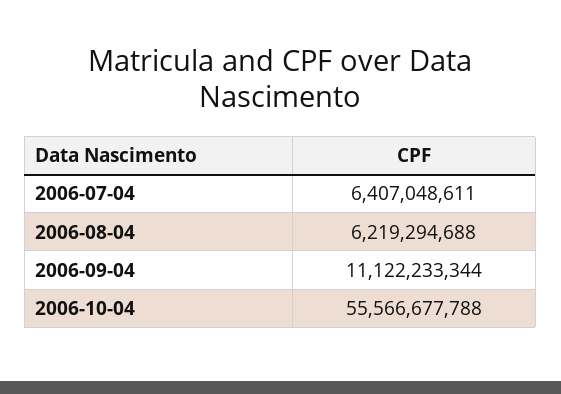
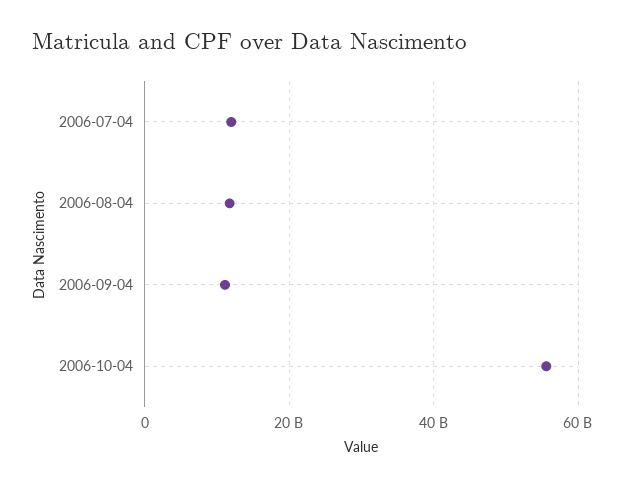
2006-07-04: 6407048611 -> 12000000000
2006-08-04: 6219294688 -> 12000000000

